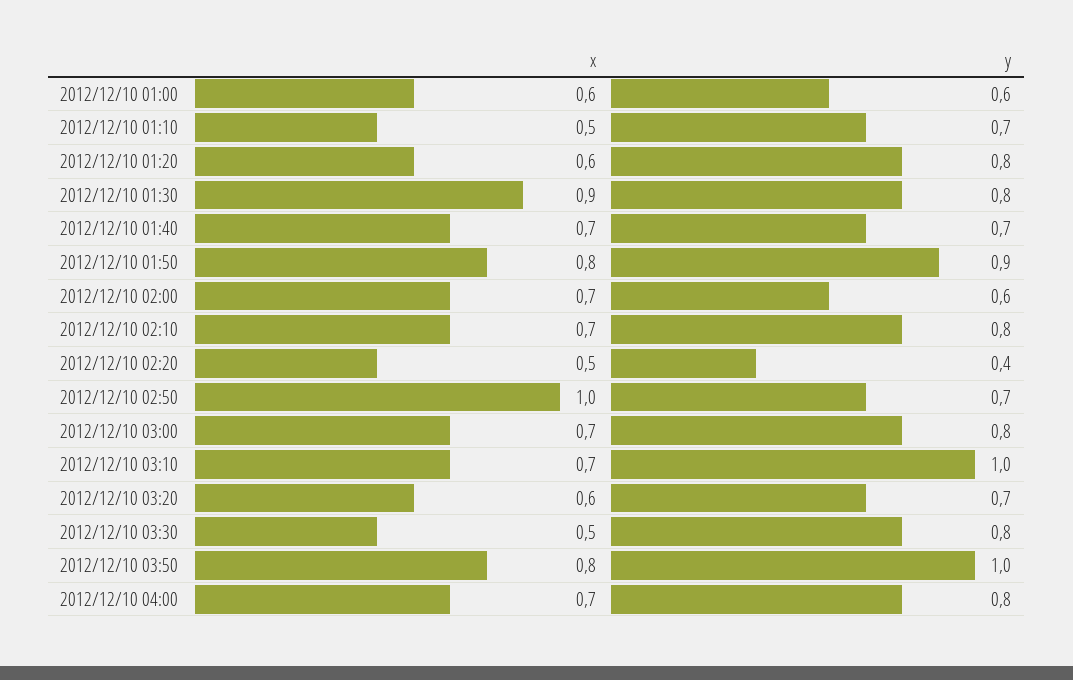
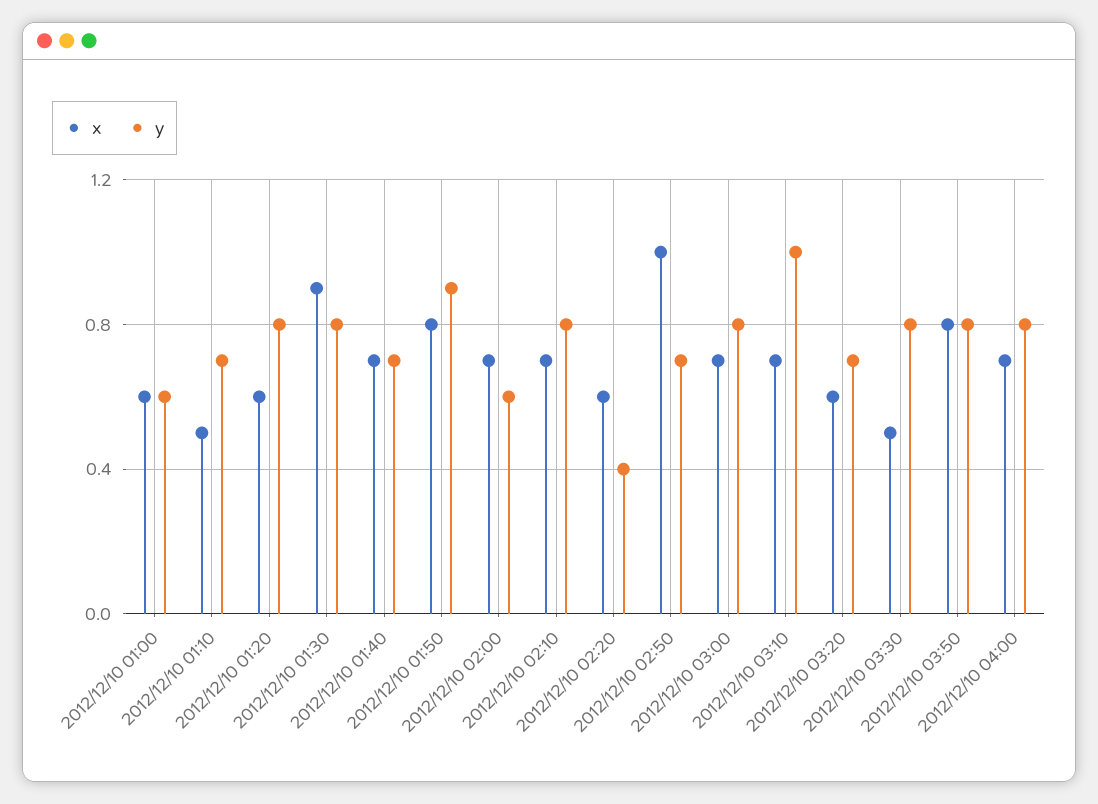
x, 2012/12/10 02:20: 0.5 -> 0.6
y, 2012/12/10 03:50: 1 -> 0.8

